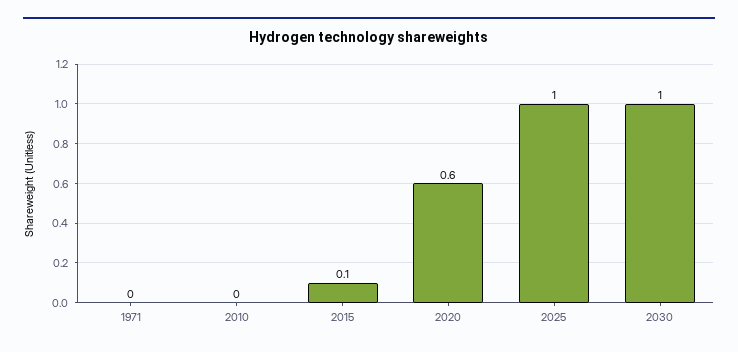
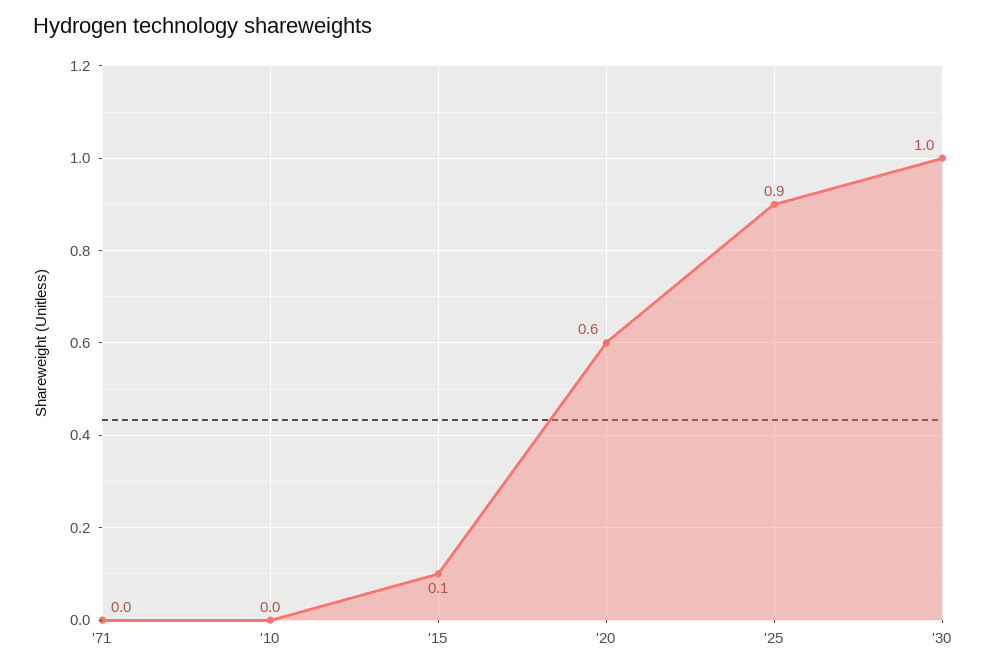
2025: 1 -> 0.9

